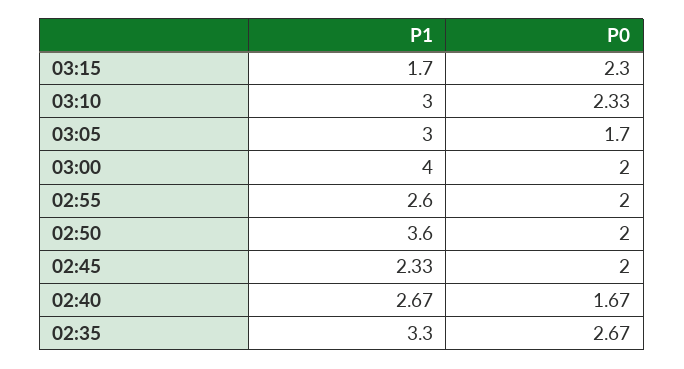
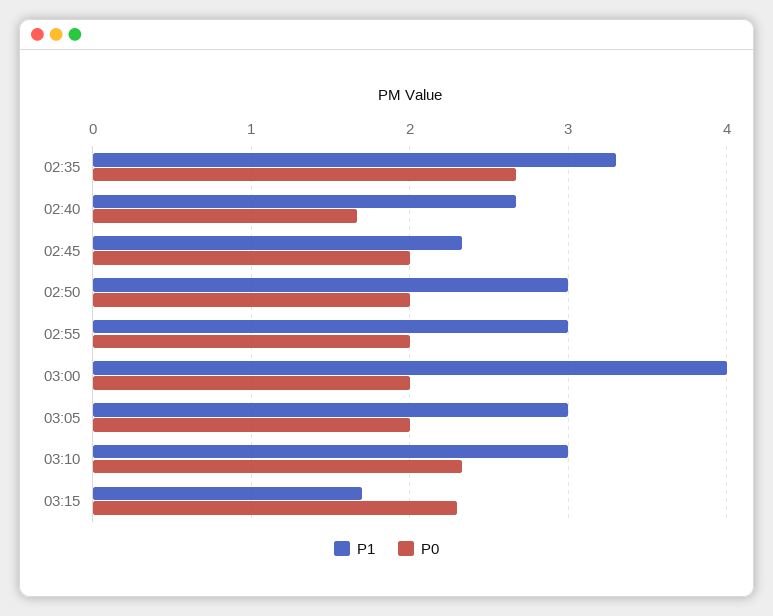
P0, 03:05: 1.7 -> 2
P1, 02:55: 2.6 -> 3
P1, 02:50: 3.6 -> 3

